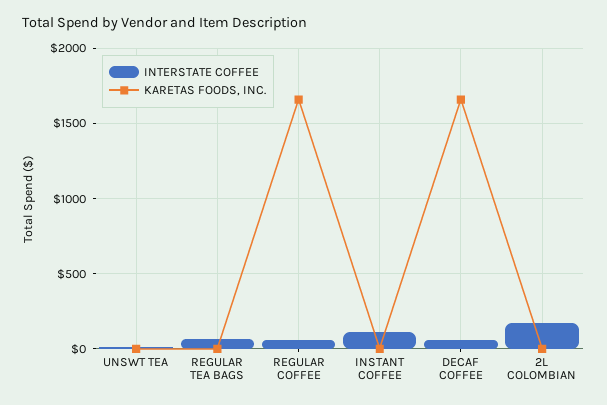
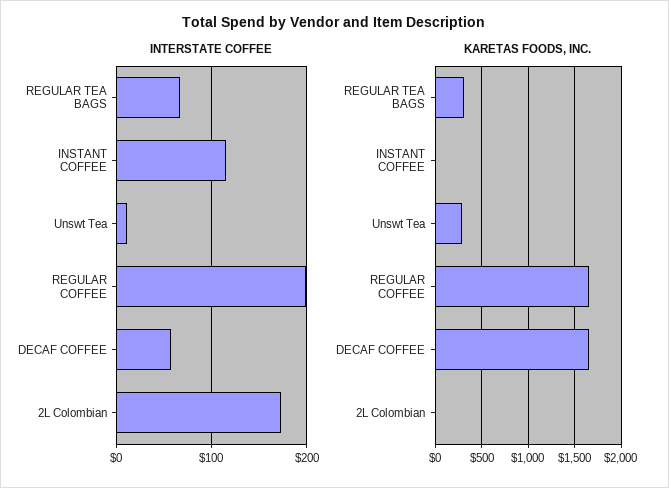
KARETAS FOODS, INC., UNSWT TEA: 0 -> 300
KARETAS FOODS, INC., REGULAR TEA BAGS: 0 -> 300
INTERSTATE COFFEE, REGULAR COFFEE: 50 -> 200

